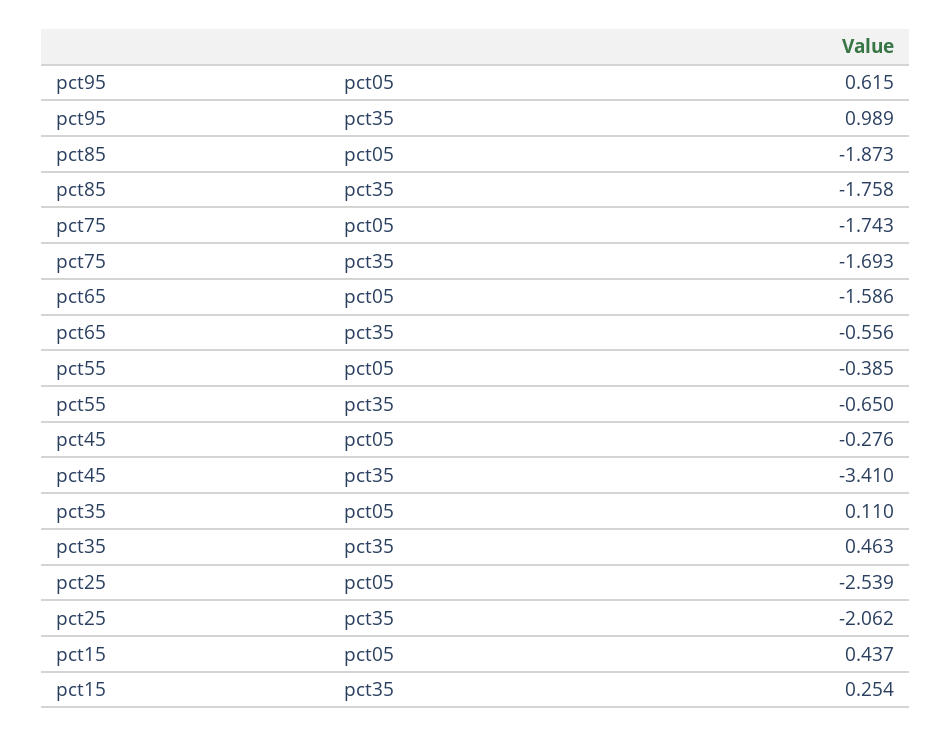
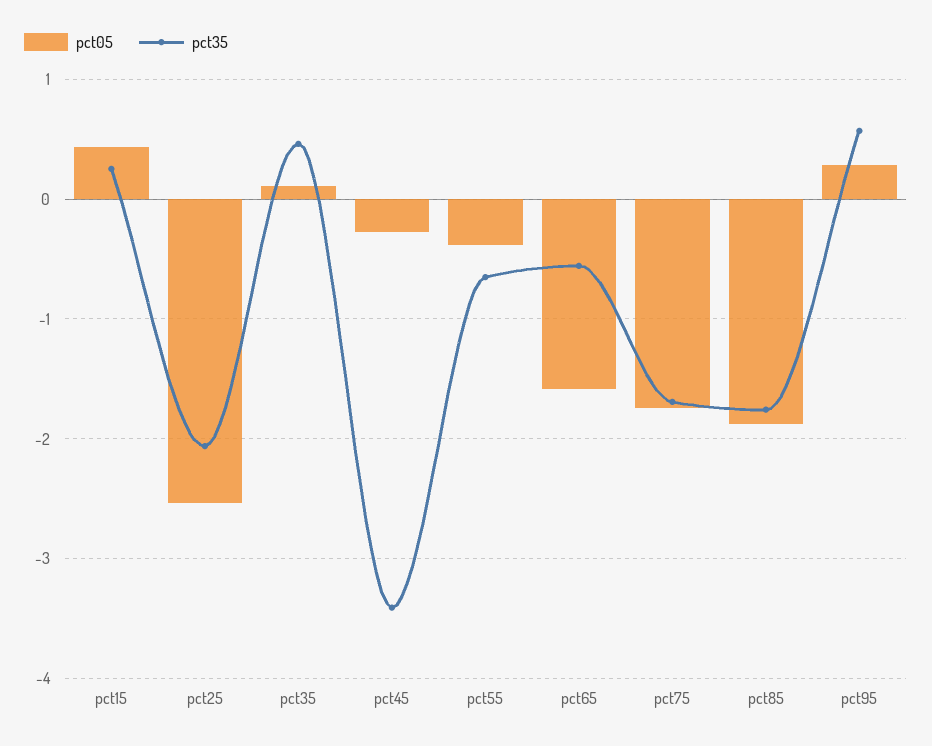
pct05, pct95: 0.615 -> 0.3
pct35, pct95: 0.989 -> 0.6

